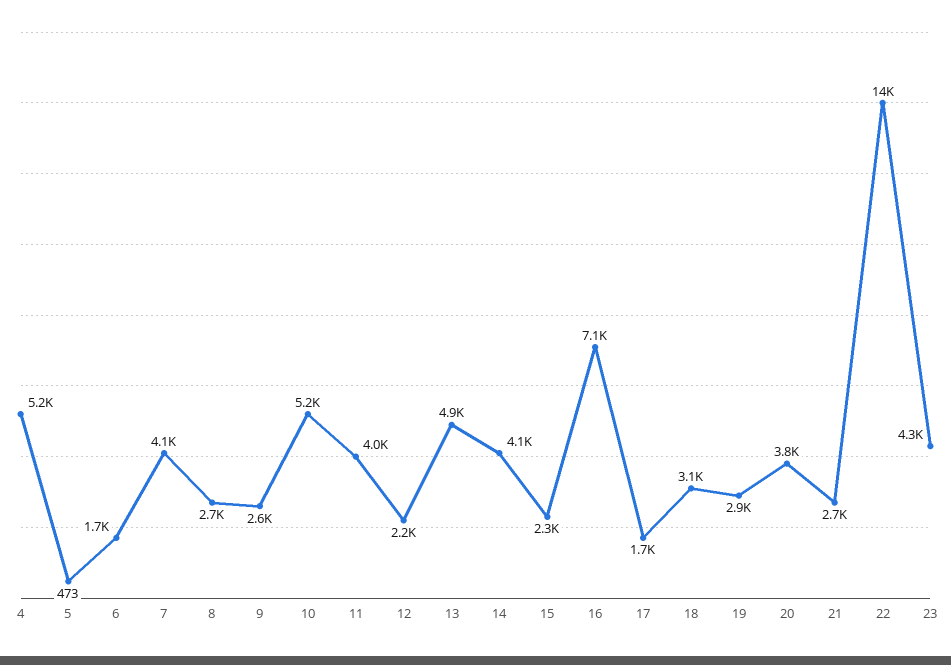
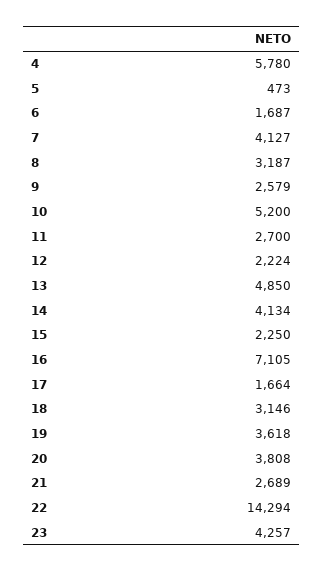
4: 5200 -> 5780
8: 2700 -> 3187
11: 4000 -> 2700
19: 2900 -> 3618

